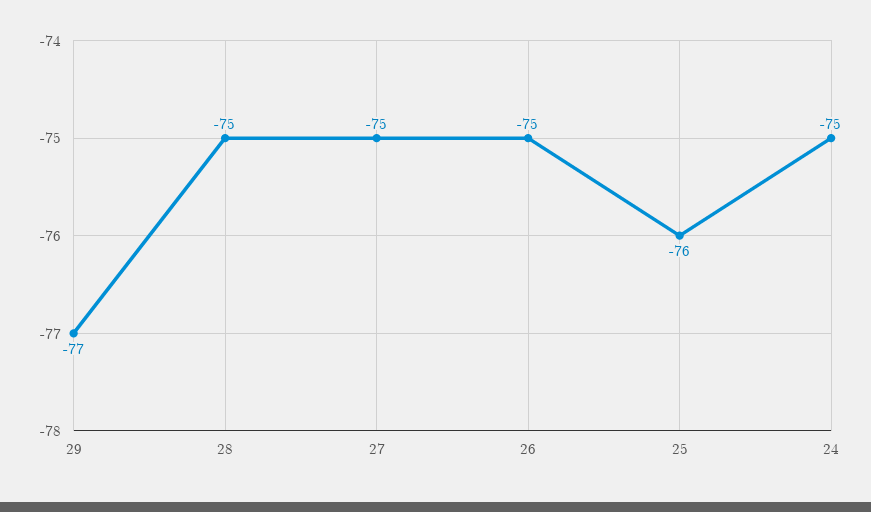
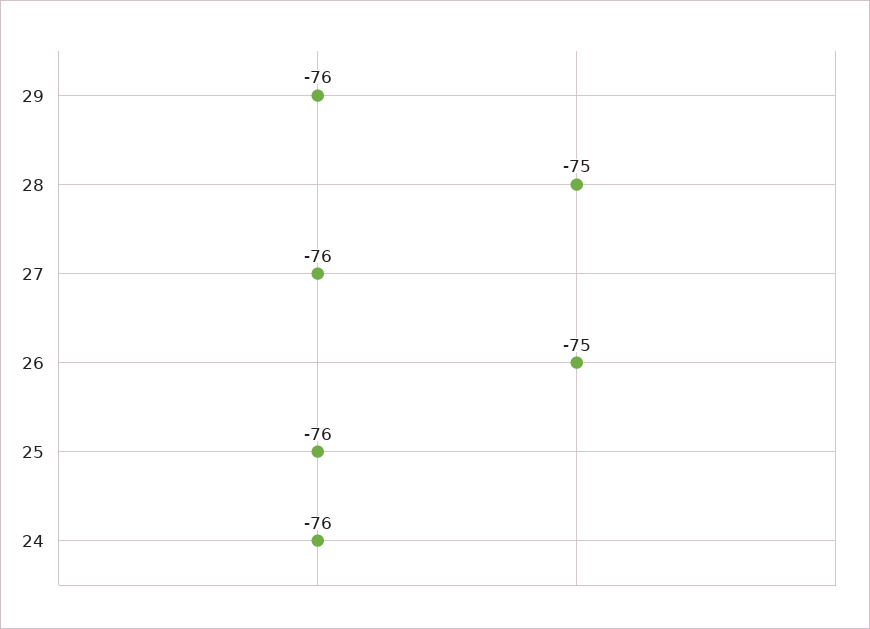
29: -77 -> -76
27: -75 -> -76
24: -75 -> -76

